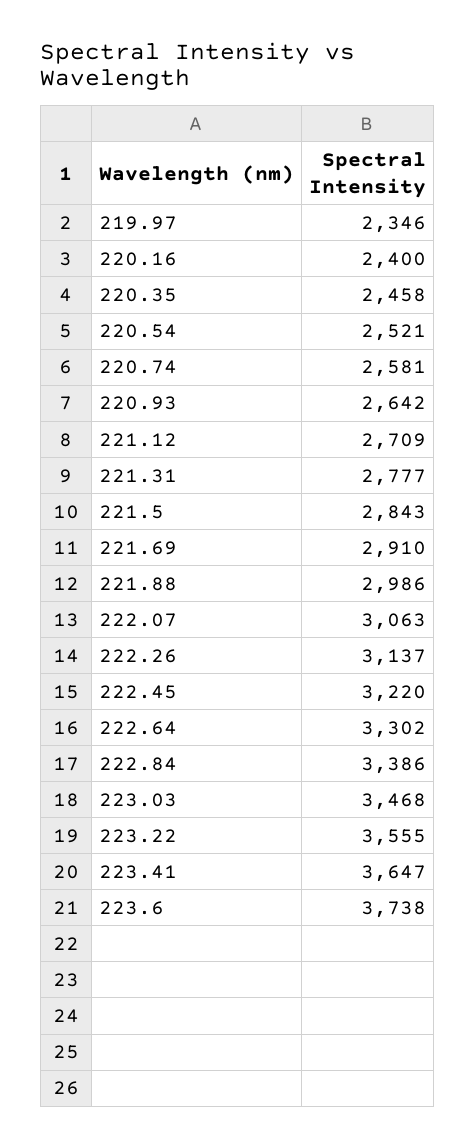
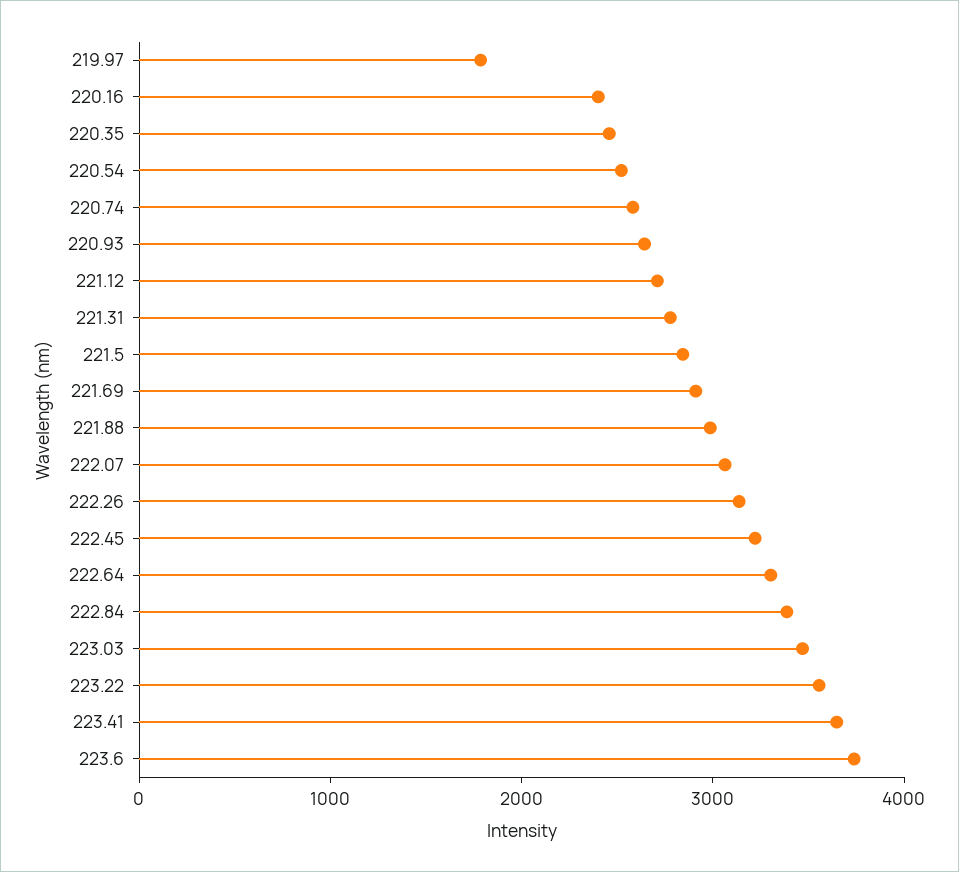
219.97: 2346 -> 1800

